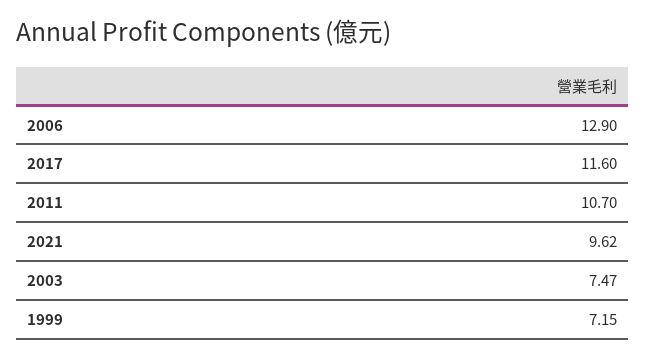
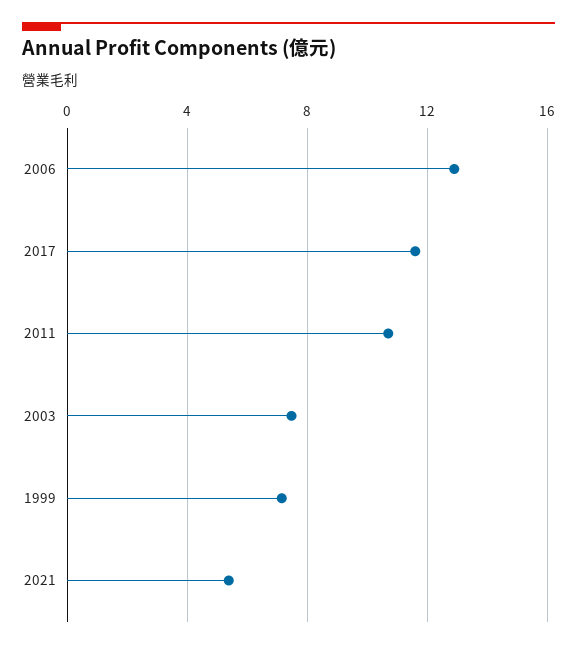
2021: 9.62 -> 5.5

